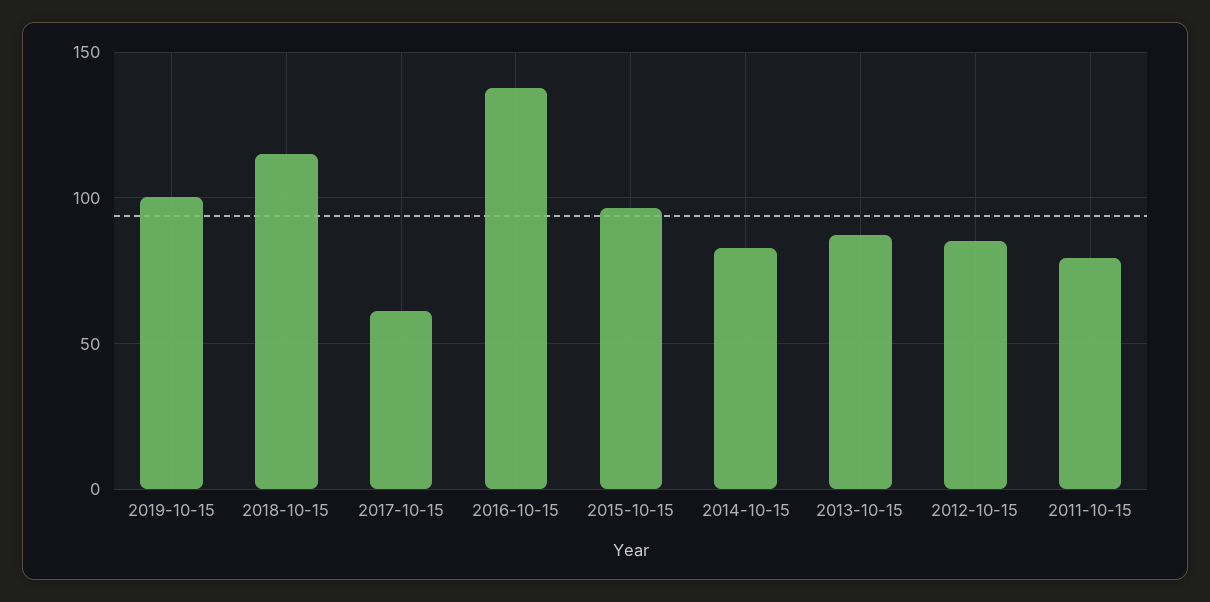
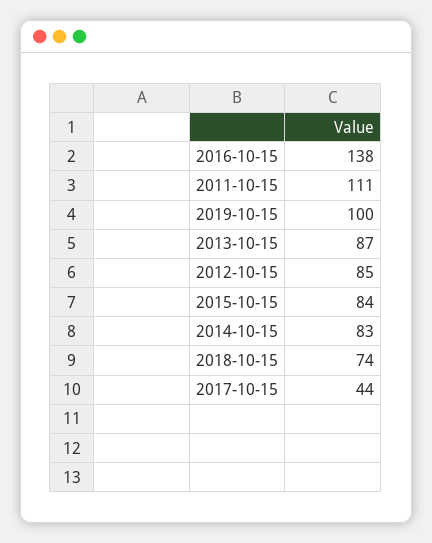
2018-10-15: 115 -> 74
2017-10-15: 60 -> 44
2015-10-15: 95 -> 84
2011-10-15: 80 -> 111

